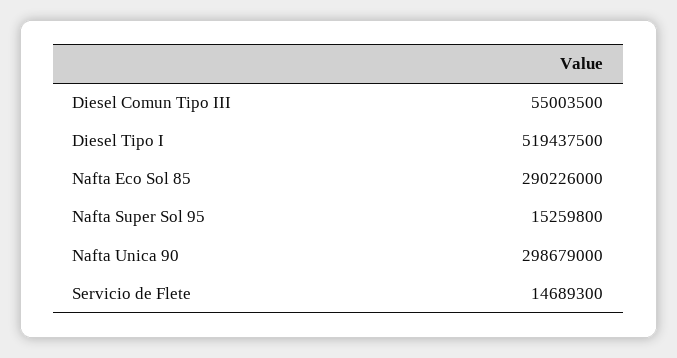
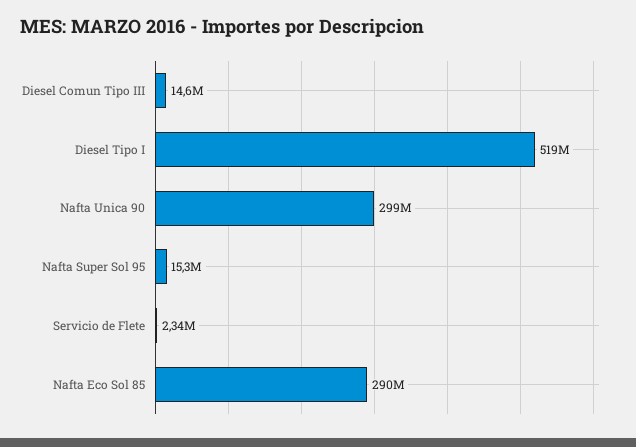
Diesel Comun Tipo III: 55003500 -> 14600000
Servicio de Flete: 14689300 -> 2340000

